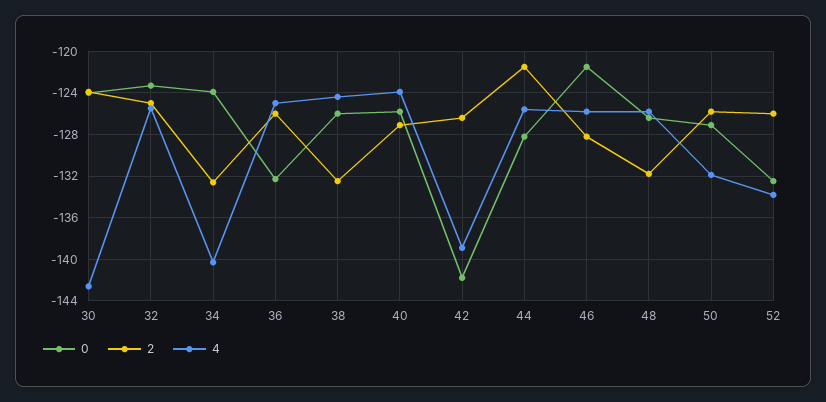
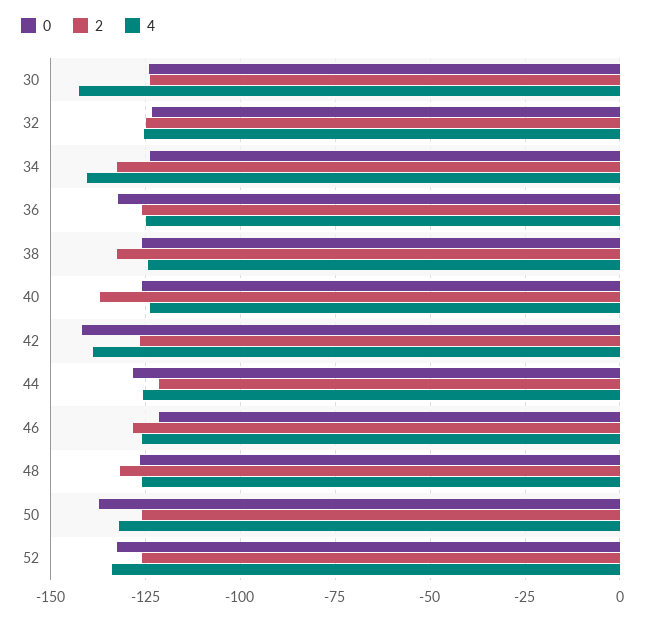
2, 40: -127 -> -137.5
0, 50: -127 -> -137.5

